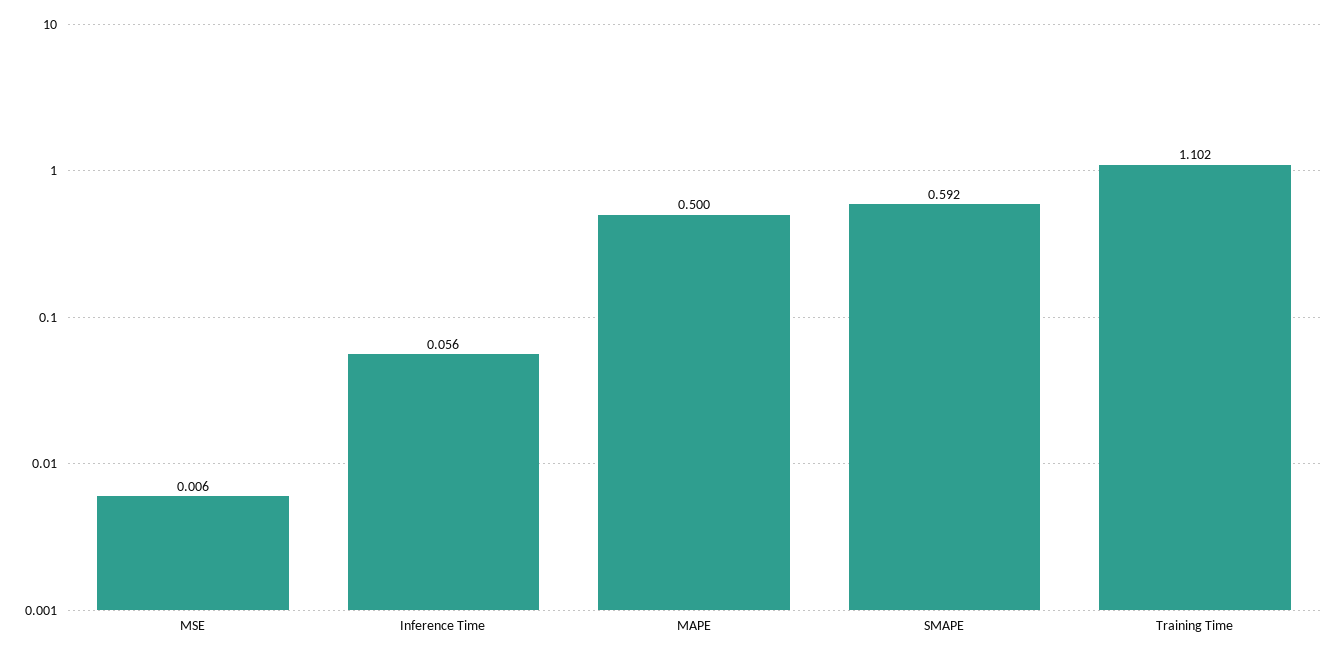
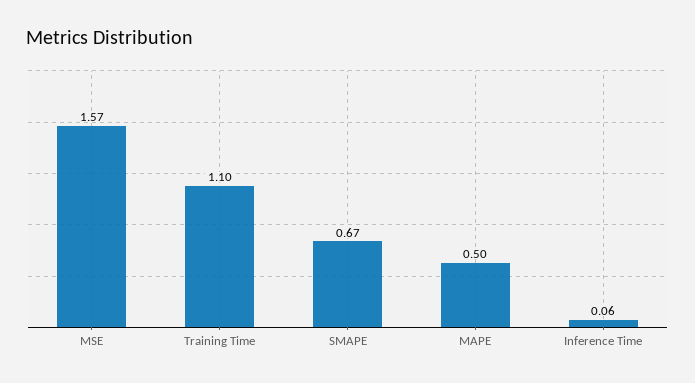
MSE: 0.006 -> 1.57
SMAPE: 0.592 -> 0.67

